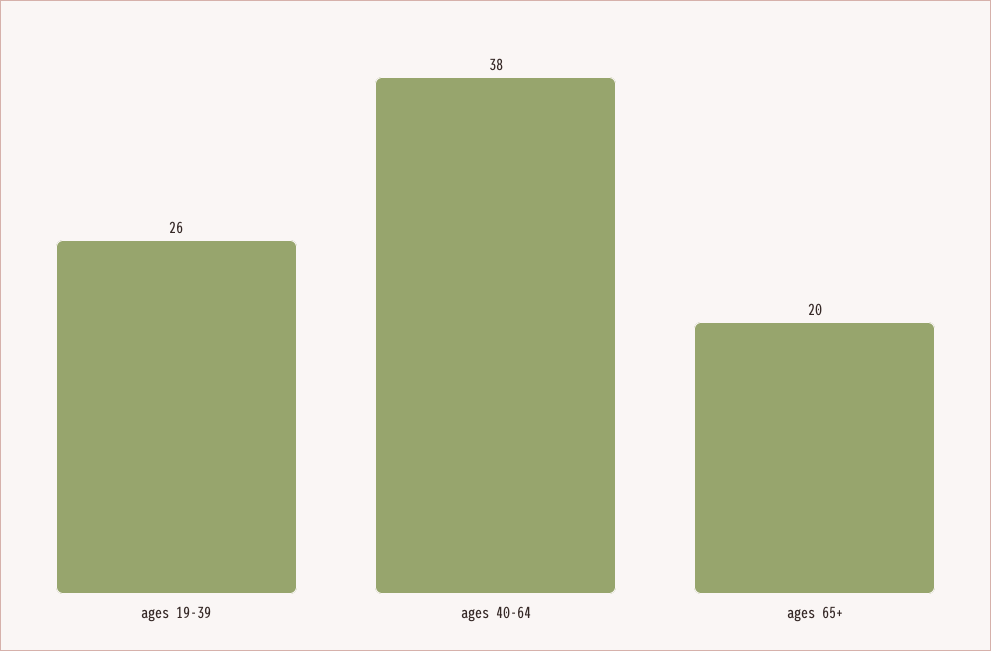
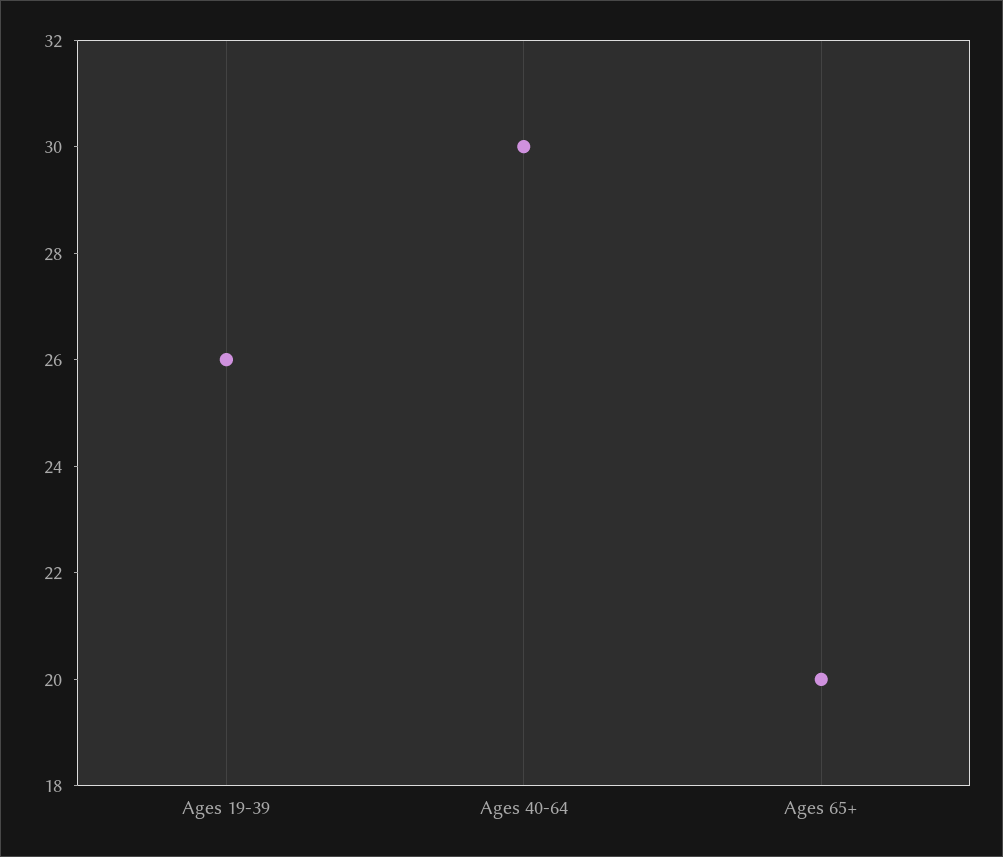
ages 40-64: 38 -> 30

